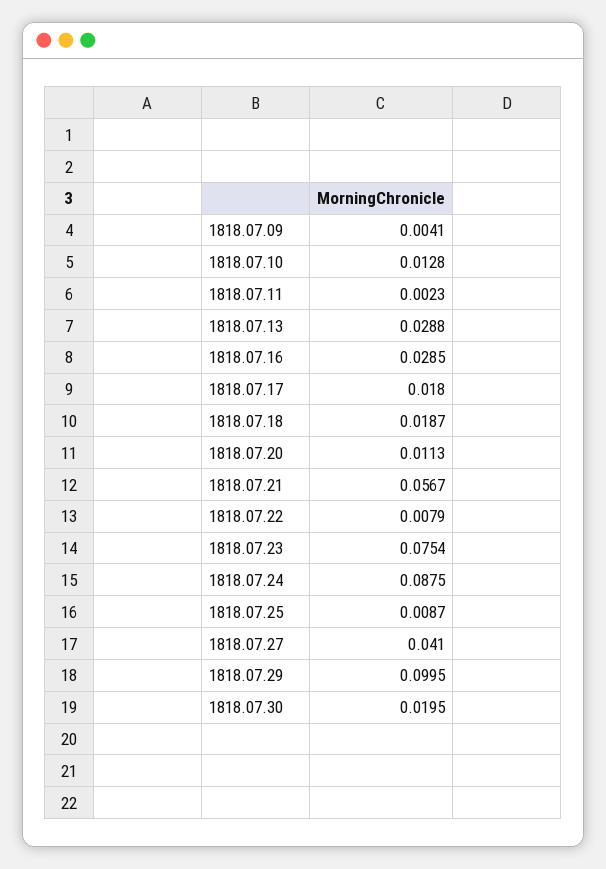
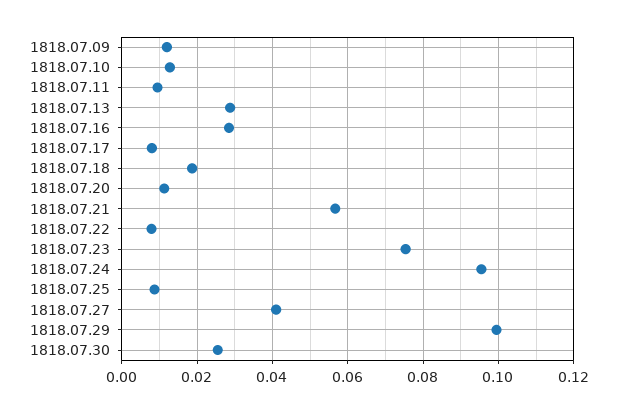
1818.07.09: 0.0041 -> 0.012
1818.07.11: 0.0023 -> 0.01
1818.07.17: 0.018 -> 0.008
1818.07.24: 0.0875 -> 0.096
1818.07.30: 0.0195 -> 0.026

